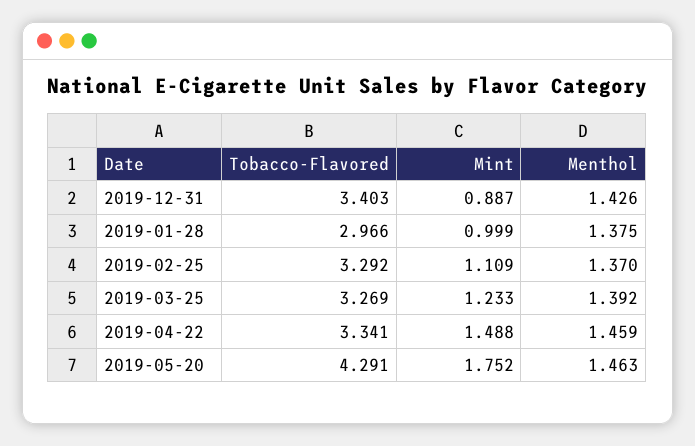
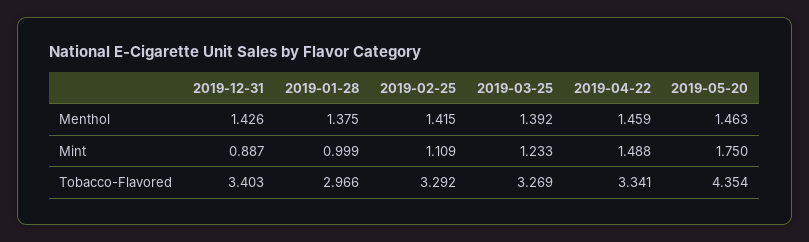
Menthol, 2019-02-25: 1.37 -> 1.415
Tobacco-Flavored, 2019-05-20: 4.291 -> 4.354
Mint, 2019-05-20: 1.752 -> 1.75

